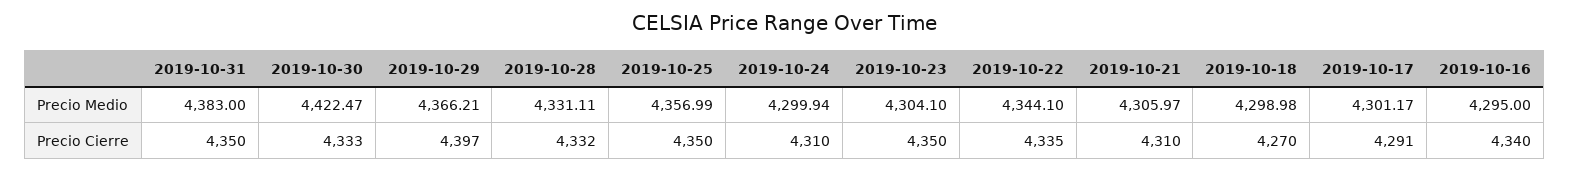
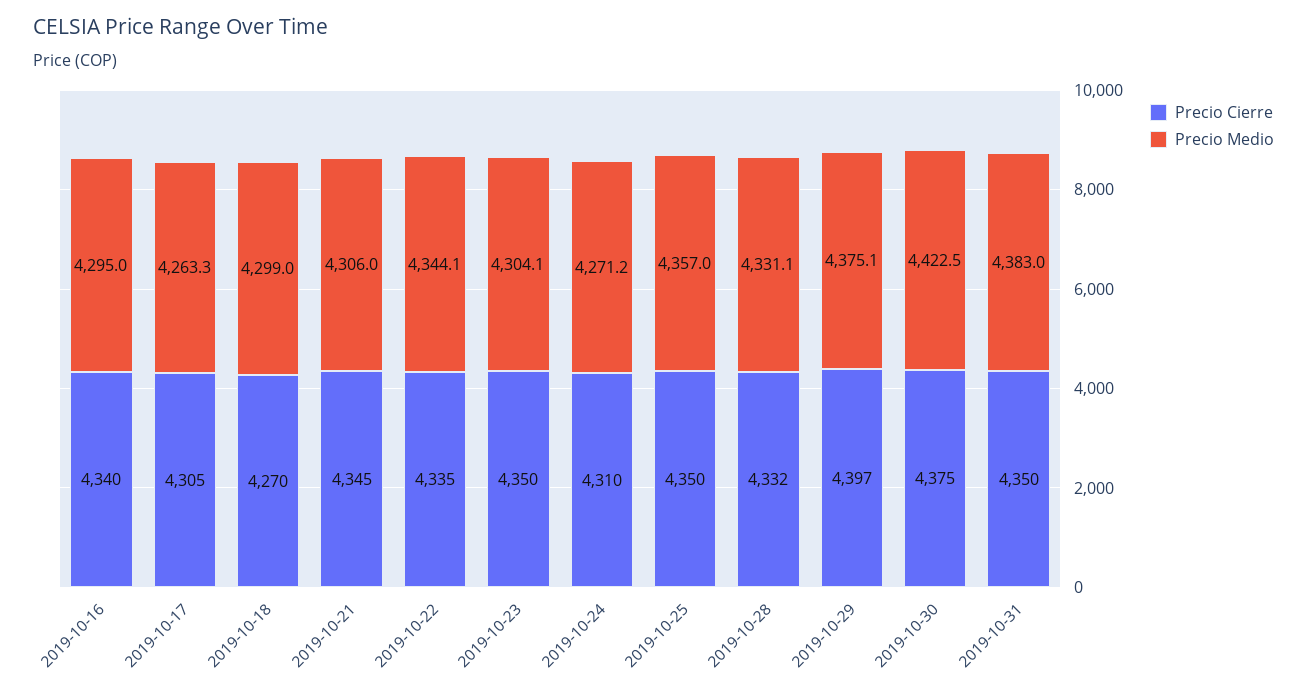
Precio Medio, 2019-10-29: 4366.21 -> 4375.1
Precio Medio, 2019-10-24: 4299.94 -> 4271.2
Precio Medio, 2019-10-17: 4301.17 -> 4263.3
Precio Cierre, 2019-10-30: 4333 -> 4375
Precio Cierre, 2019-10-21: 4310 -> 4345
Precio Cierre, 2019-10-17: 4291 -> 4305

